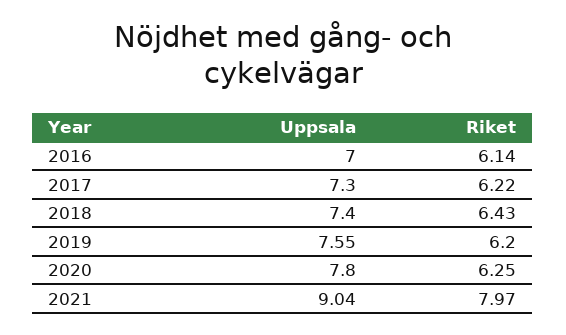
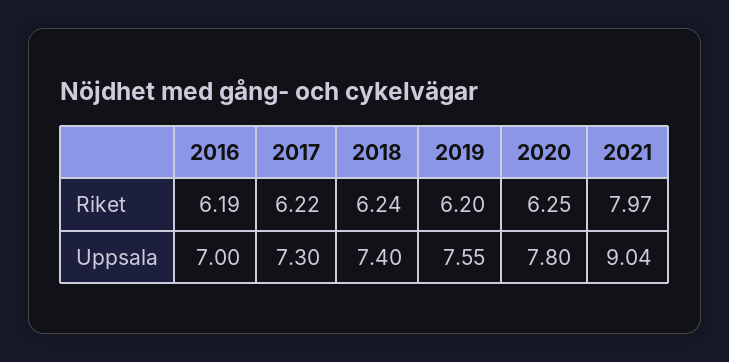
Riket, 2016: 6.14 -> 6.19
Riket, 2018: 6.43 -> 6.24

